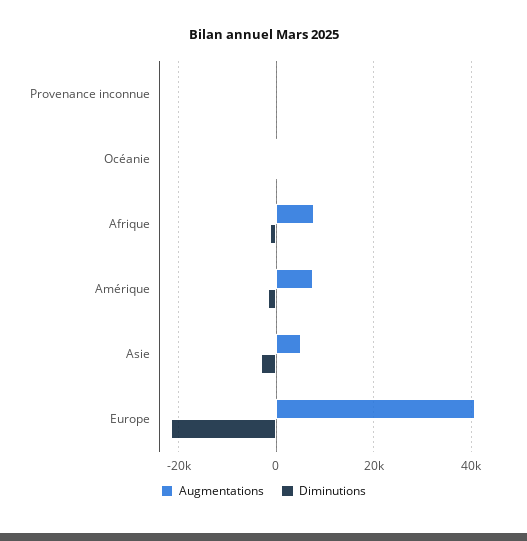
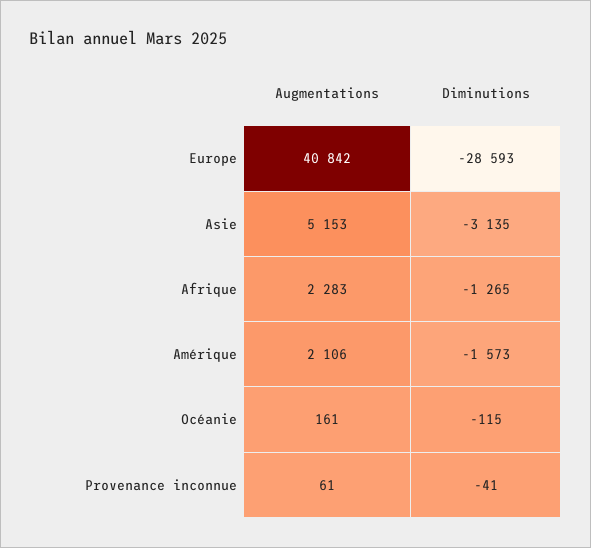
Augmentations, Afrique: 8000 -> 2283
Augmentations, Amérique: 8000 -> 2106
Diminutions, Europe: -22000 -> -28593

